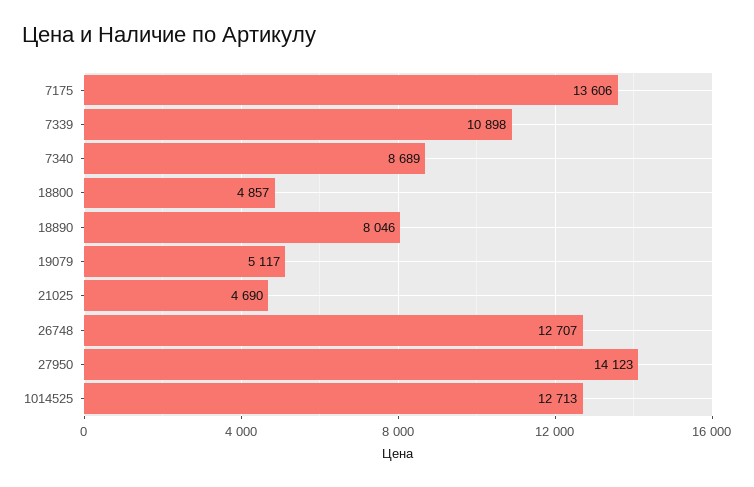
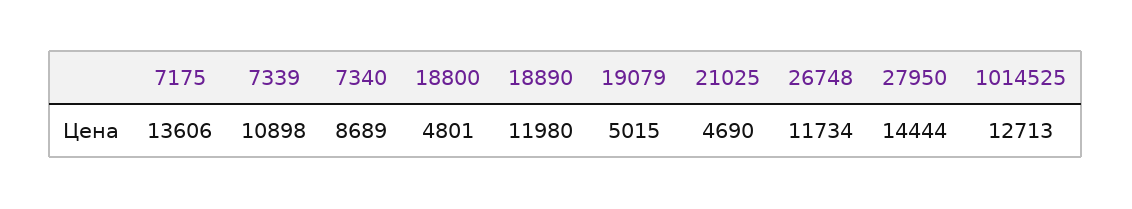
18800: 4857 -> 4801
18890: 8046 -> 11980
19079: 5117 -> 5015
26748: 12707 -> 11734
27950: 14123 -> 14444

